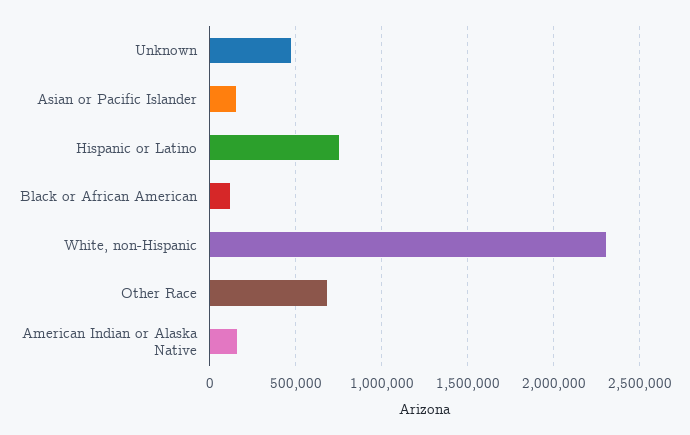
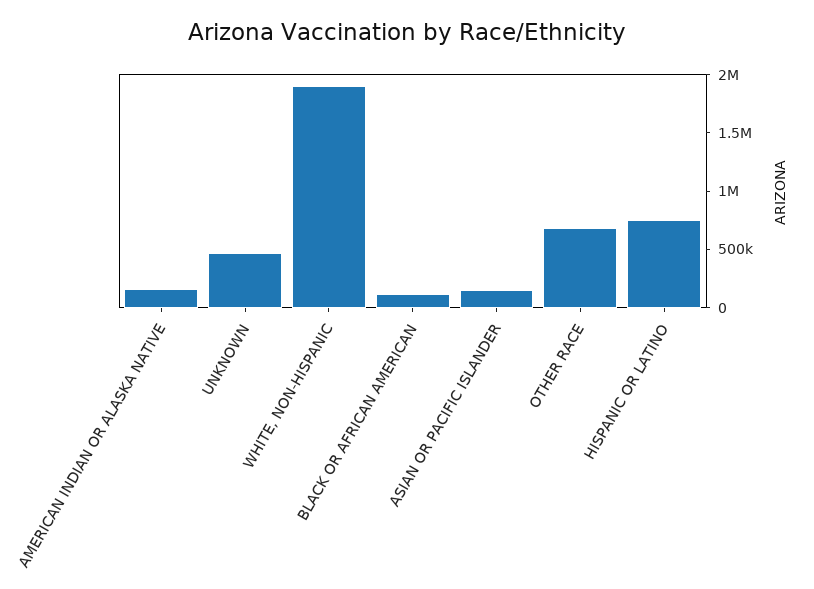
White, non-Hispanic: 2300000 -> 1900000

